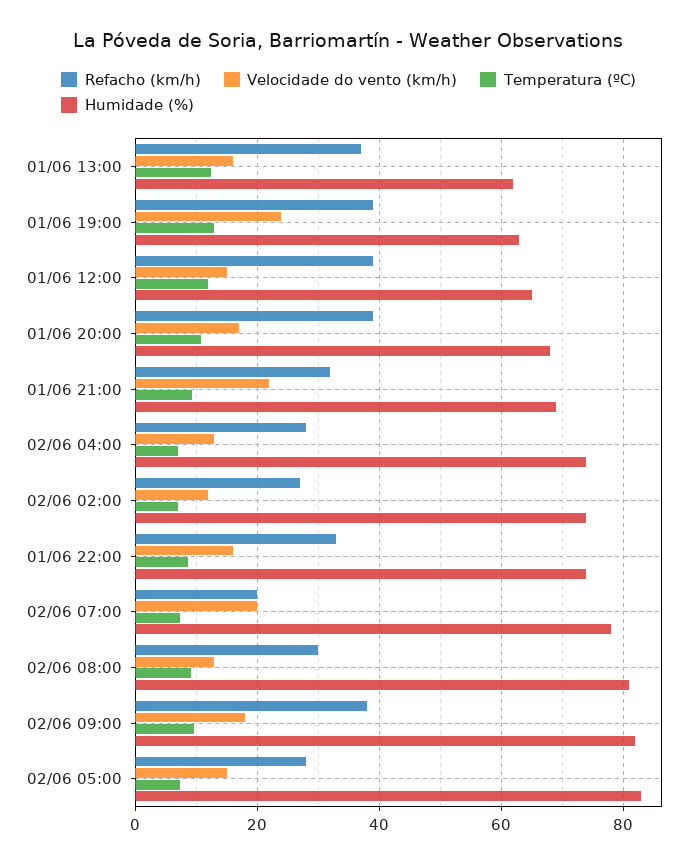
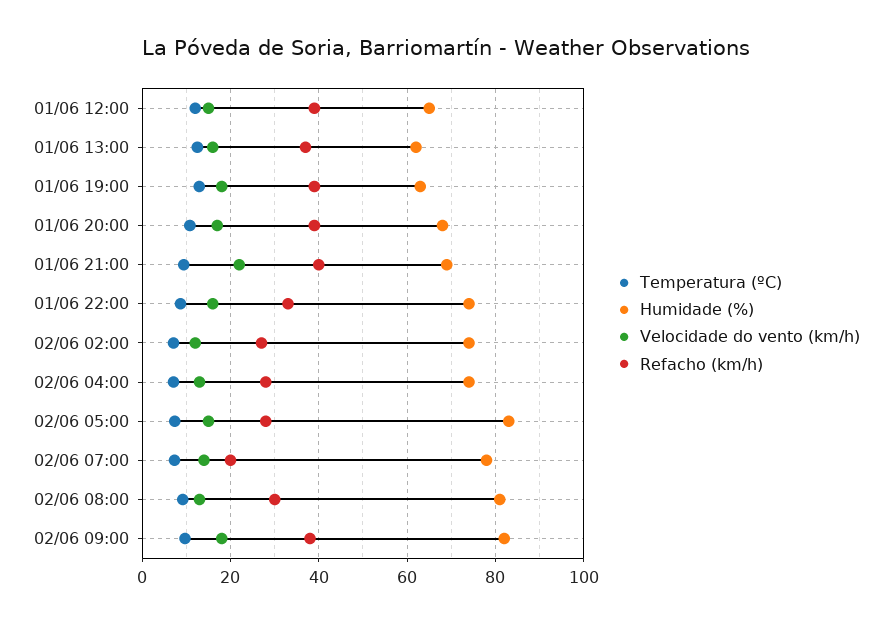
Velocidade do vento (km/h), 01/06 19:00: 24 -> 18
Refacho (km/h), 01/06 21:00: 32 -> 40
Velocidade do vento (km/h), 02/06 07:00: 20 -> 14

